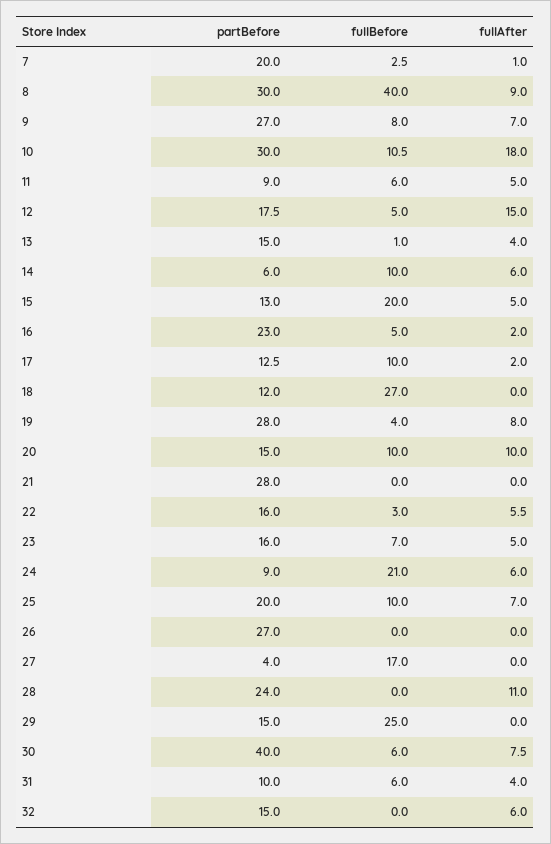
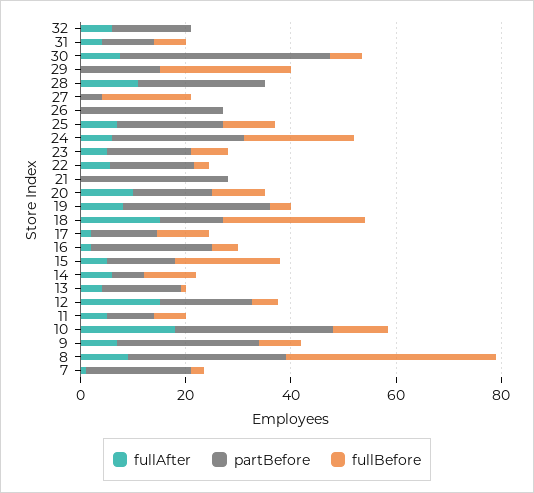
fullAfter, 18: 0 -> 15
partBefore, 24: 9 -> 25

